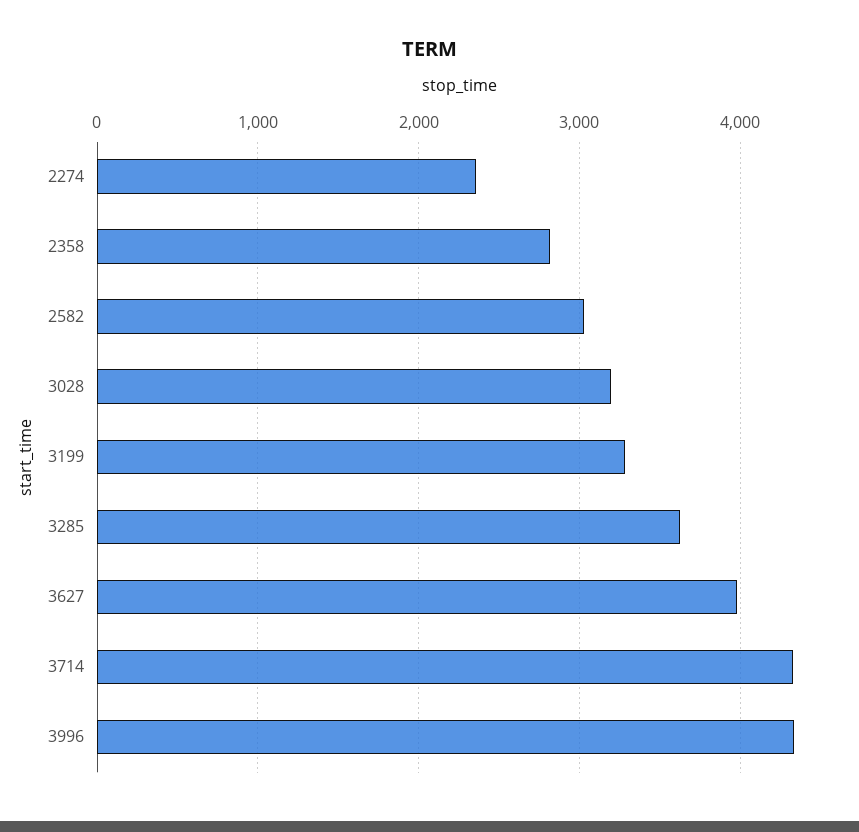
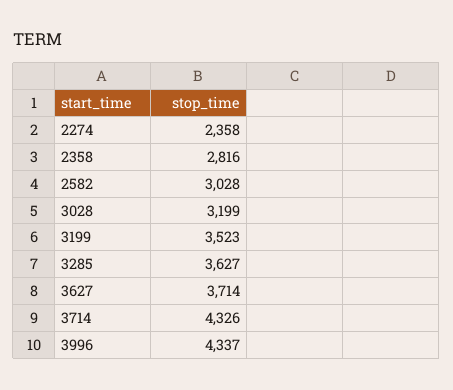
3199: 3300 -> 3523
3627: 4000 -> 3714

